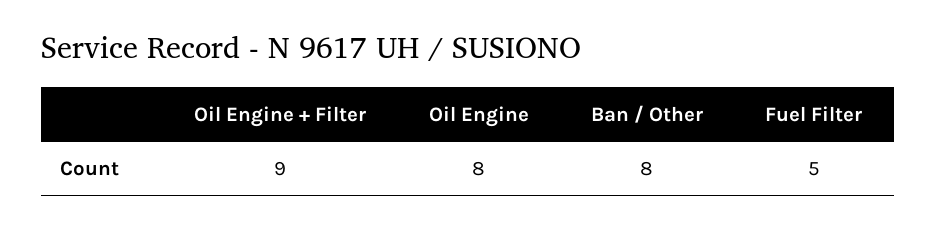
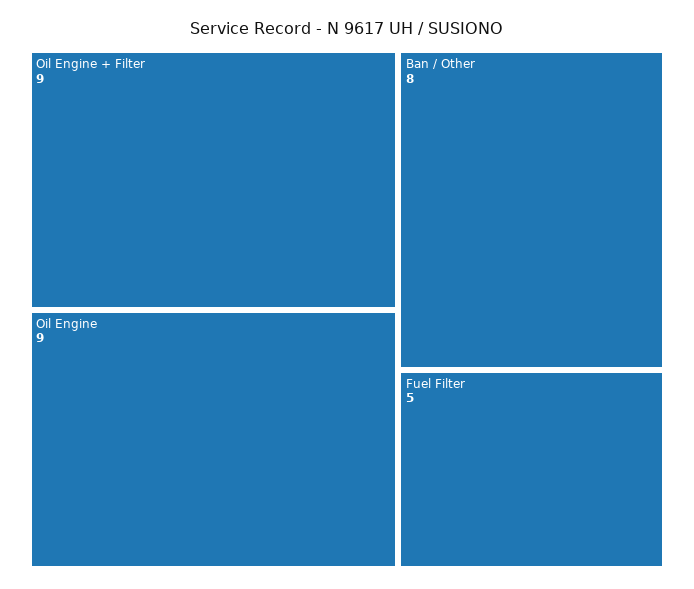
Oil Engine: 8 -> 9

